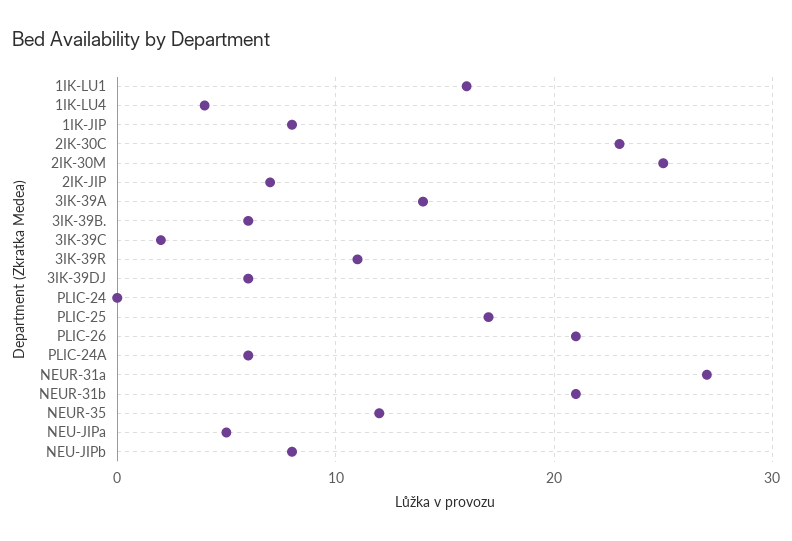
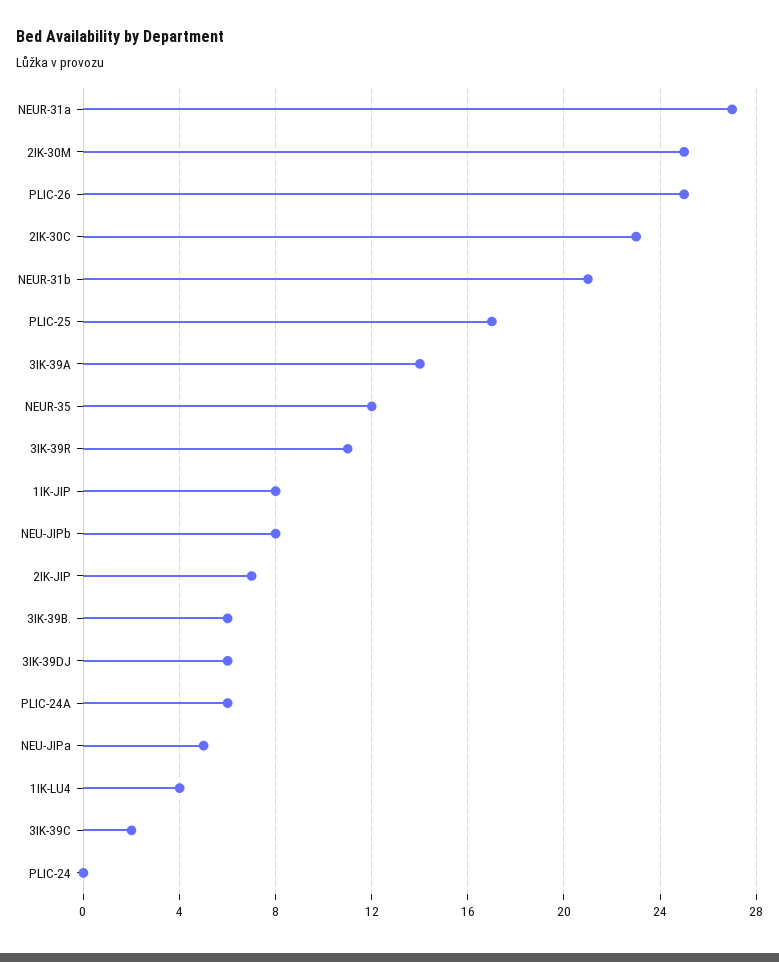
1IK-LU1: 16 -> none
PLIC-26: 21 -> 25

